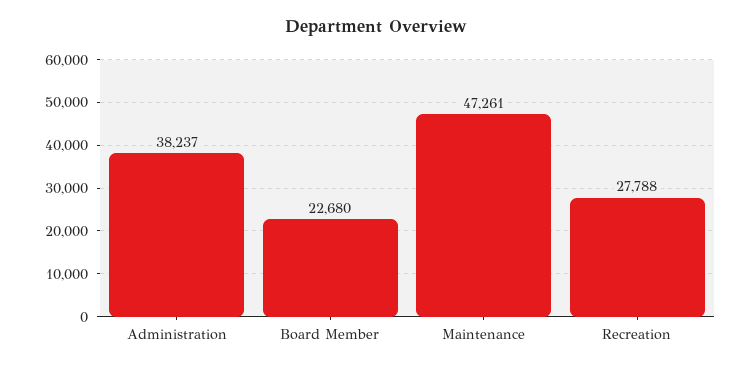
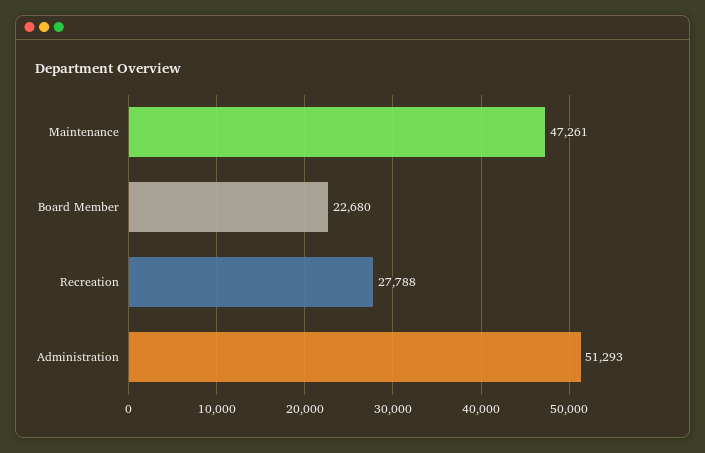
Administration: 38237 -> 51293

